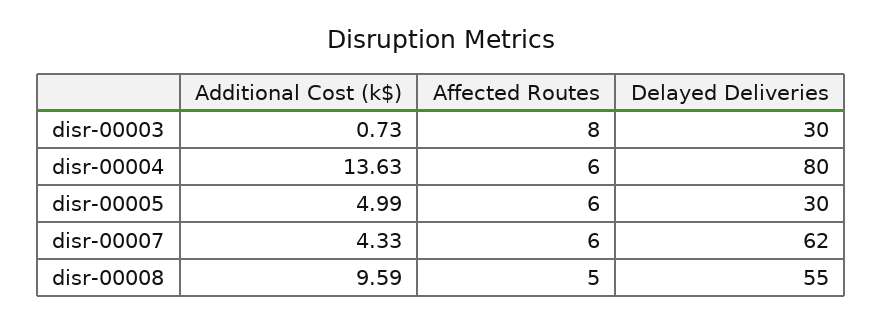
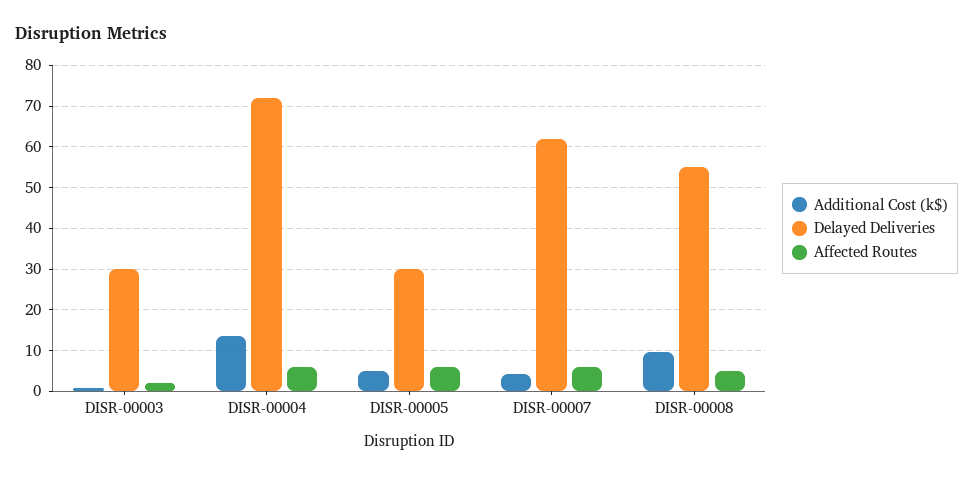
Affected Routes, disr-00003: 8 -> 2
Delayed Deliveries, disr-00004: 80 -> 72

